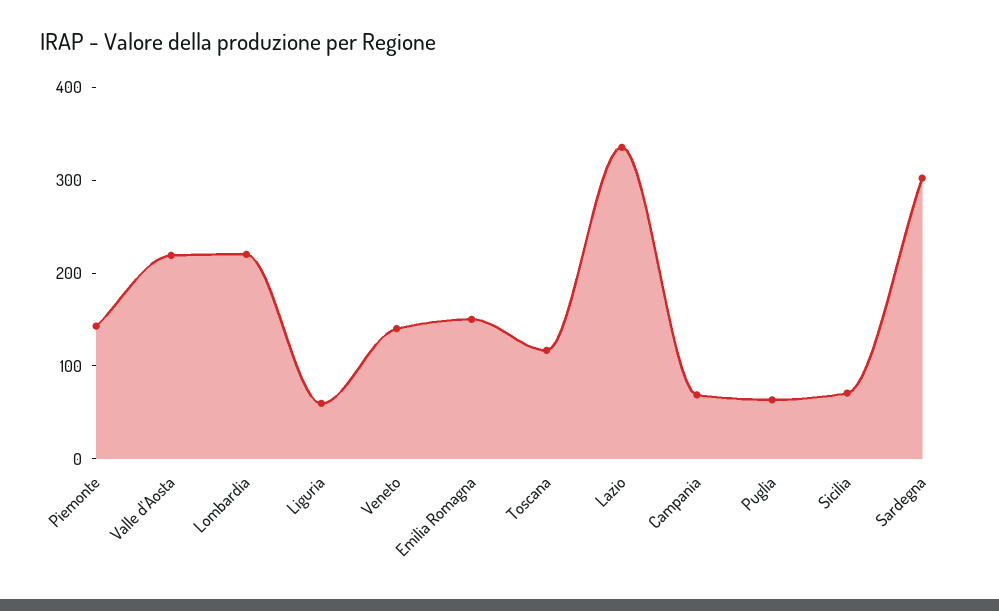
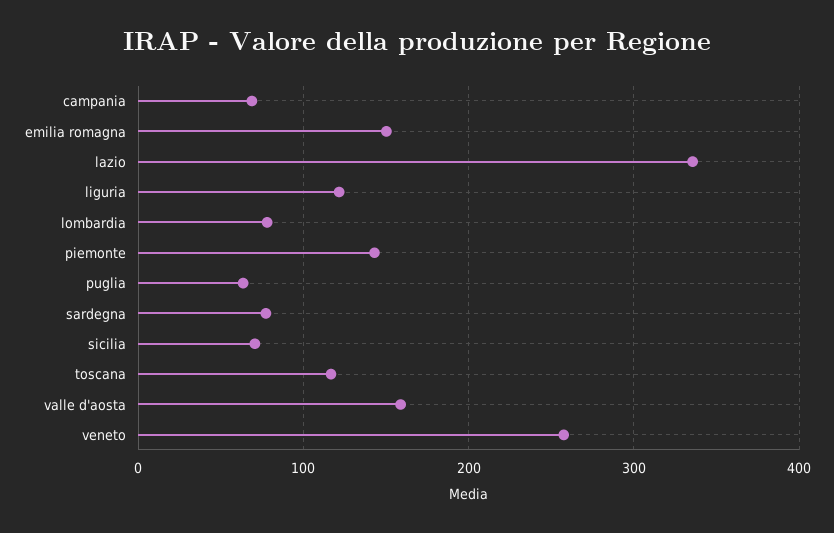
Valle d'Aosta: 220 -> 160
Lombardia: 220 -> 80
Liguria: 60 -> 120
Veneto: 140 -> 260
Sardegna: 300 -> 80

